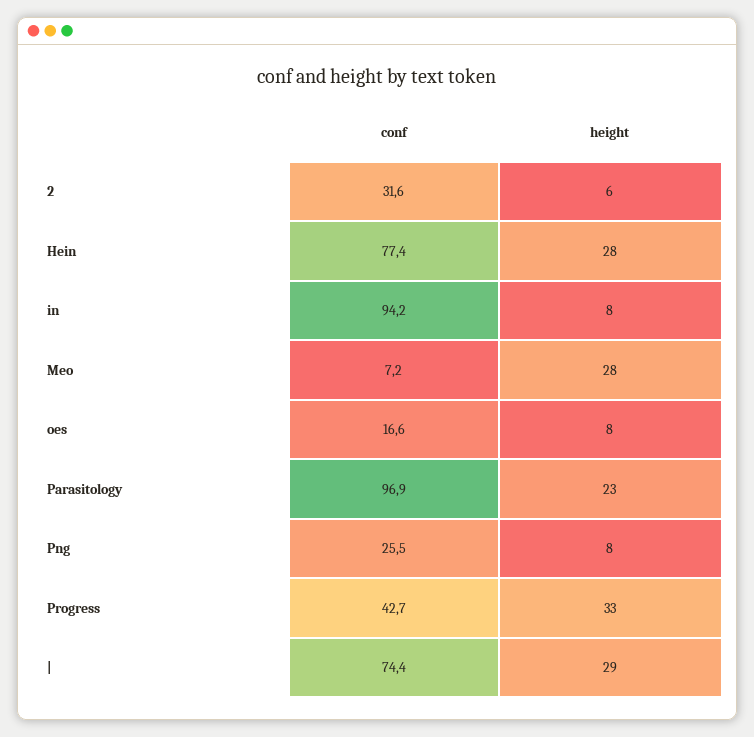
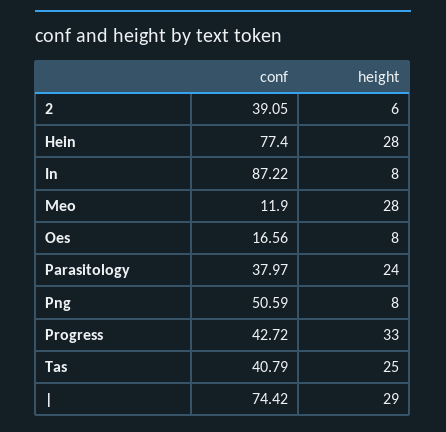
conf, 2: 31.6 -> 39.05
conf, in: 94.2 -> 87.22
conf, Meo: 7.2 -> 11.9
conf, Parasitology: 96.9 -> 37.97
height, Parasitology: 23 -> 24
conf, Png: 25.5 -> 50.59
conf, Tas: none -> 40.79
height, Tas: none -> 25

